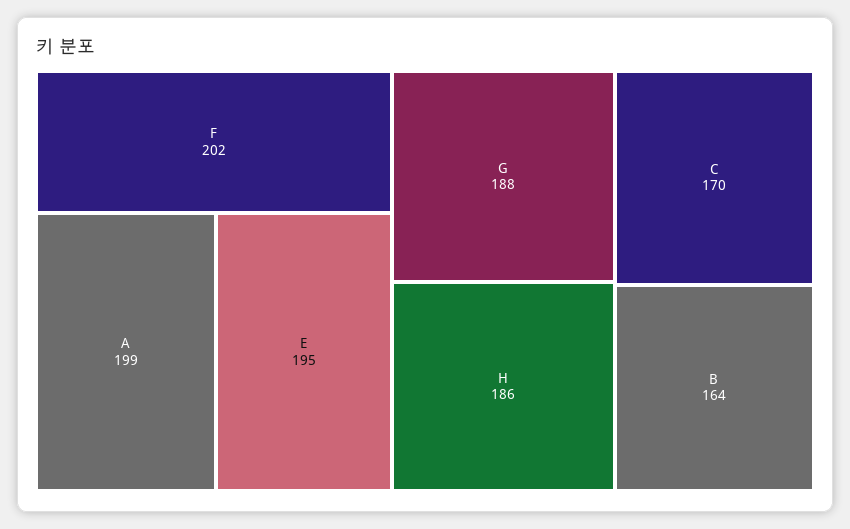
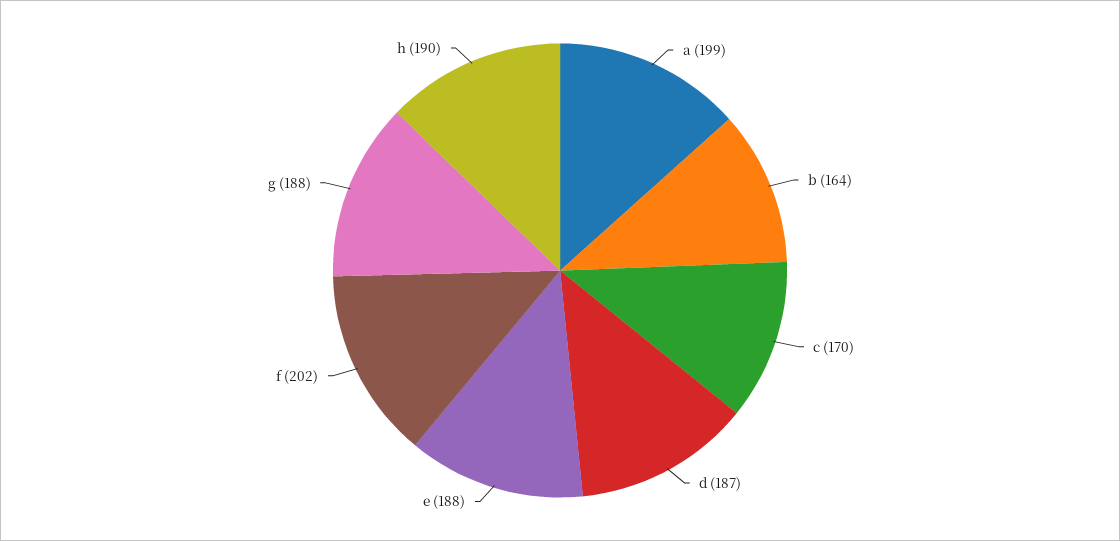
E: 195 -> 188
H: 186 -> 190
d: none -> 187

